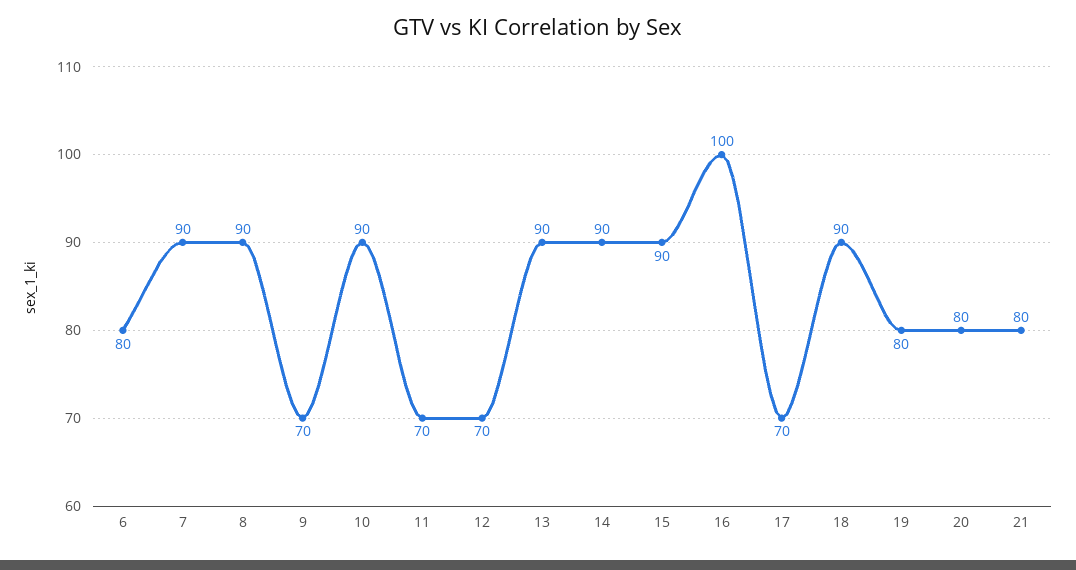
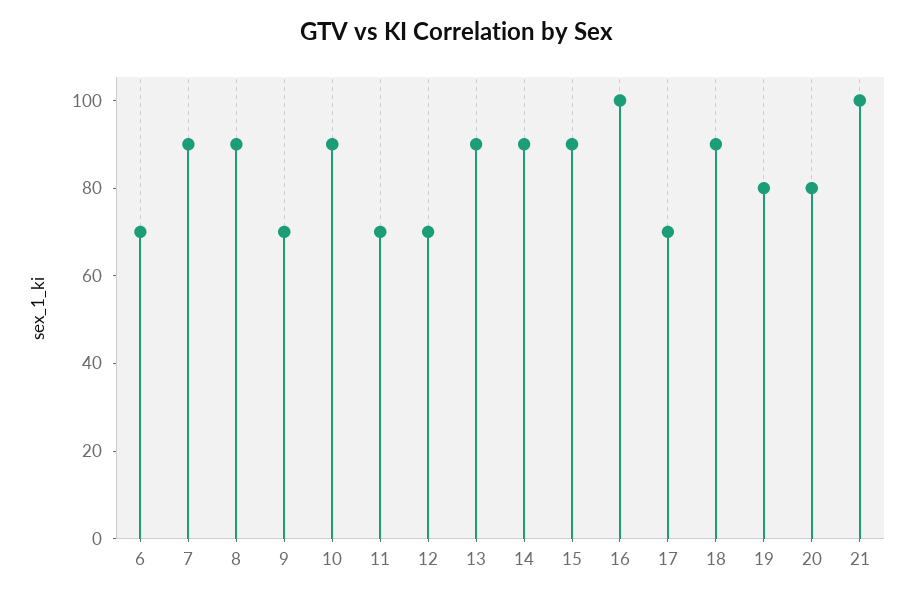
6: 80 -> 70
21: 80 -> 100

